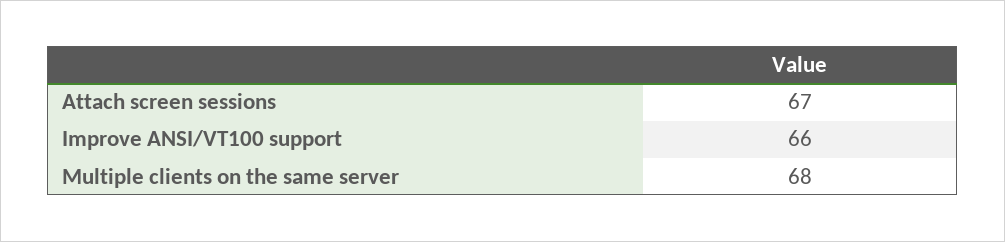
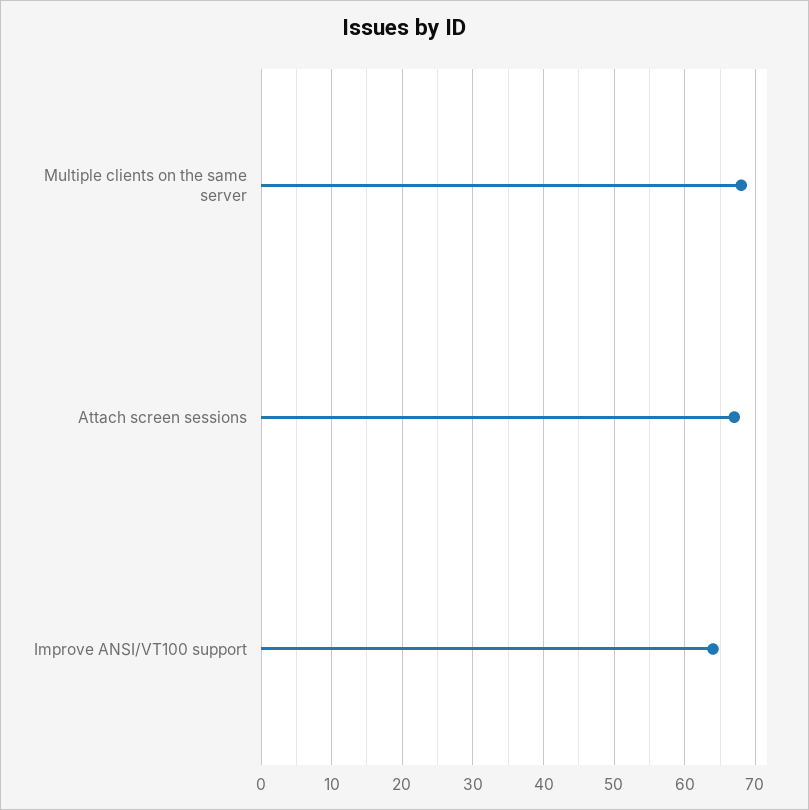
Improve ANSI/VT100 support: 66 -> 64

